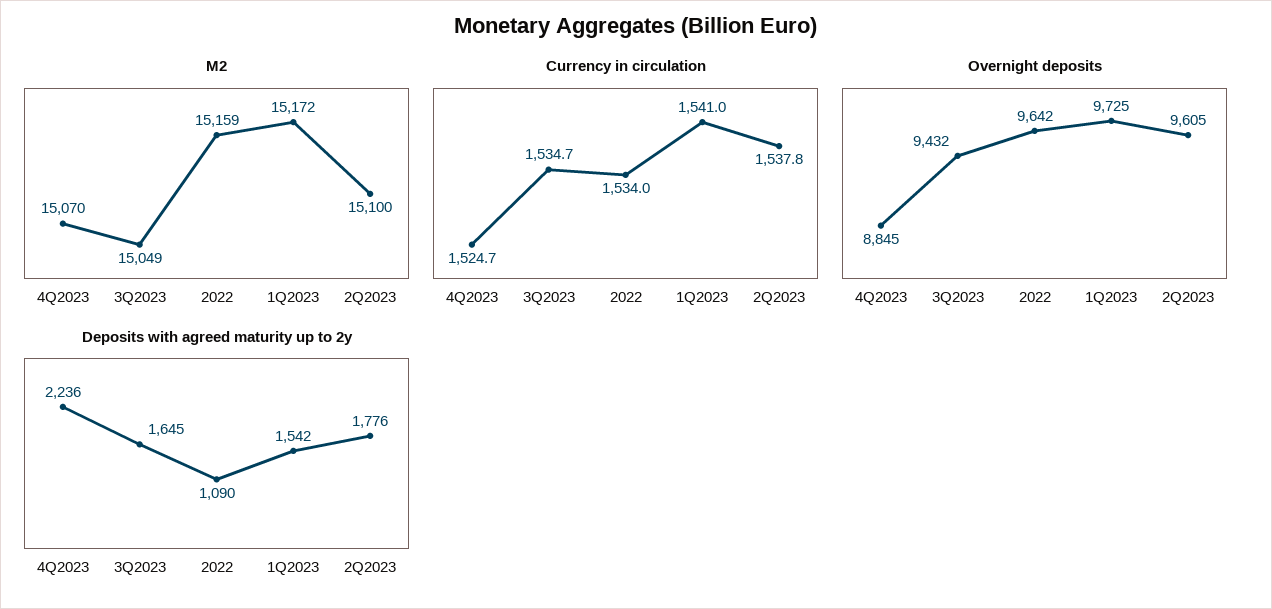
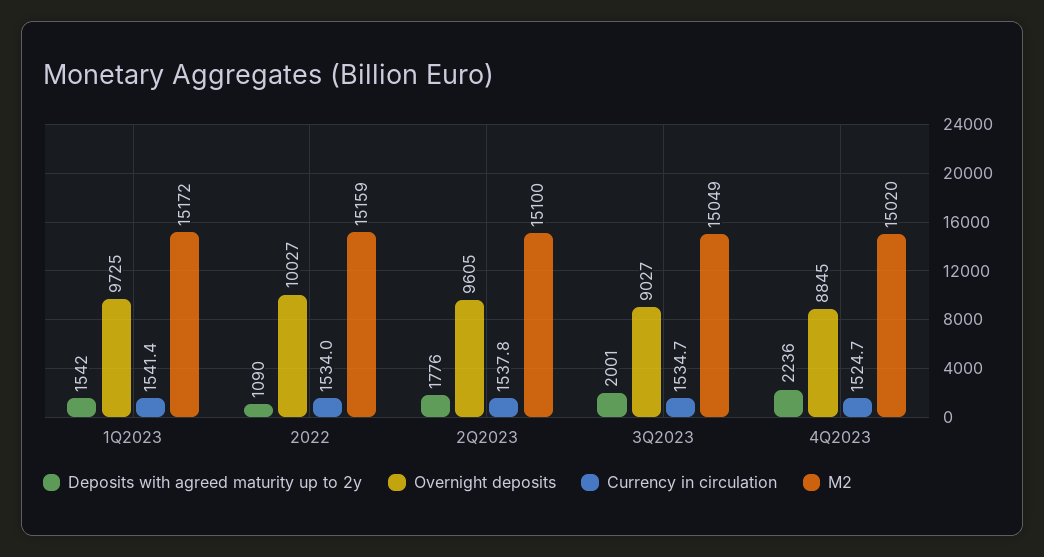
M2, 4Q2023: 15070 -> 15020
Currency in circulation, 1Q2023: 1541 -> 1541.4
Overnight deposits, 3Q2023: 9432 -> 9027
Overnight deposits, 2022: 9642 -> 10027
Deposits with agreed maturity up to 2y, 3Q2023: 1645 -> 2001

